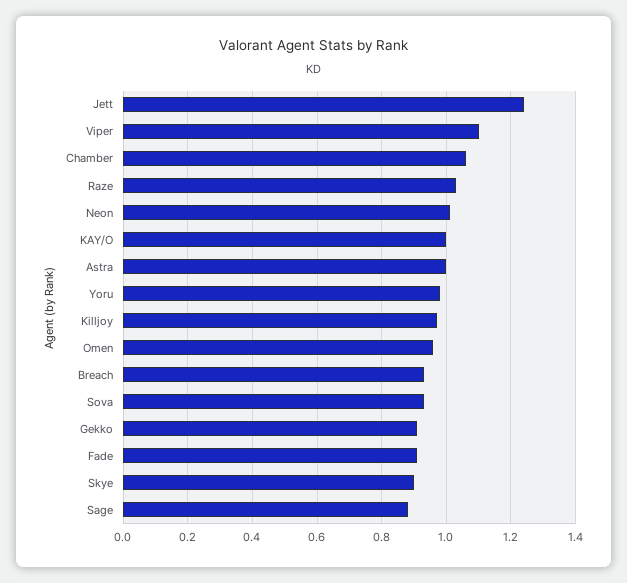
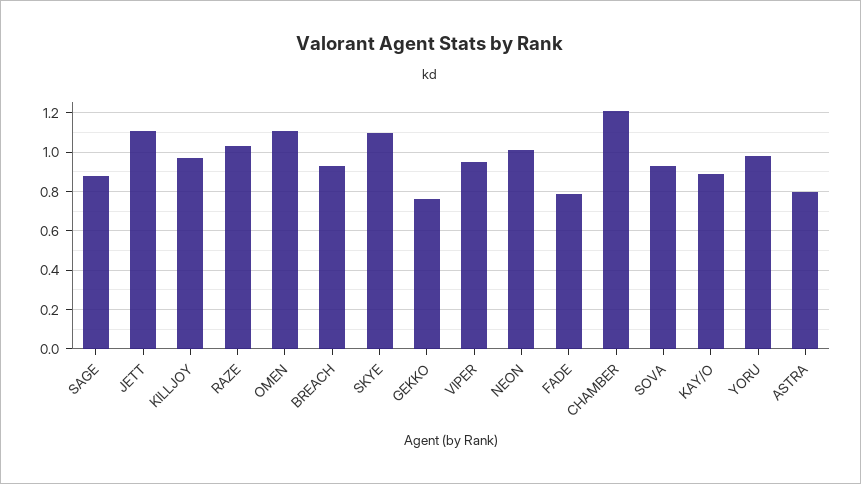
Jett: 1.25 -> 1.1
Viper: 1.1 -> 0.95
Chamber: 1.05 -> 1.2
KAY/O: 1 -> 0.9
Astra: 1 -> 0.8
Omen: 0.95 -> 1.1
Gekko: 0.9 -> 0.75
Fade: 0.9 -> 0.8
Skye: 0.9 -> 1.1

